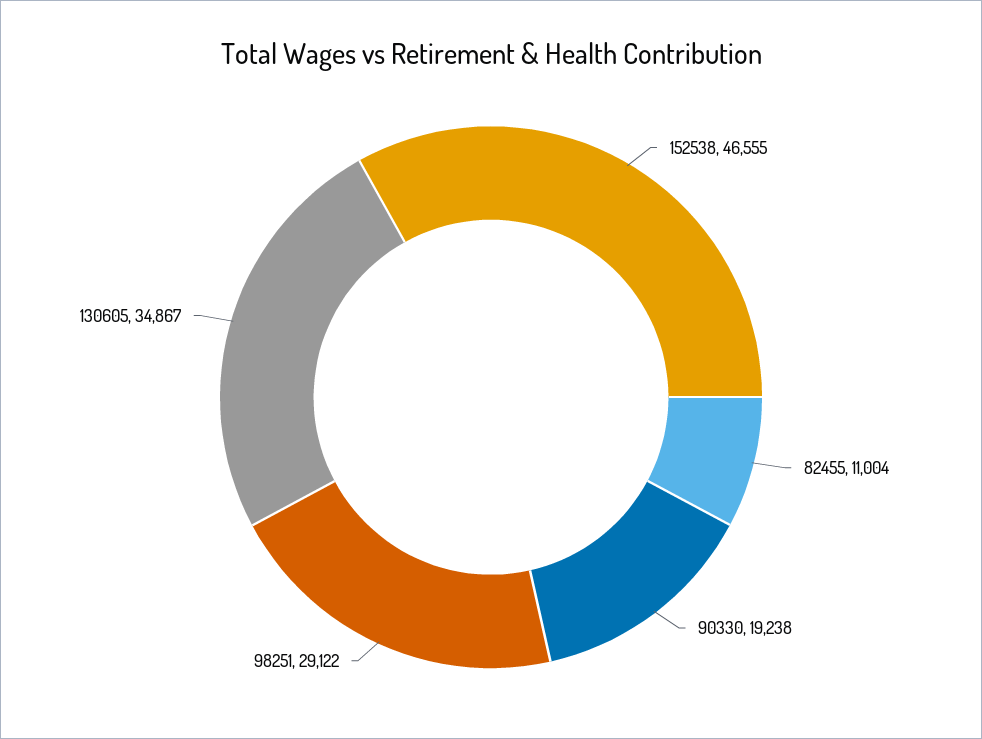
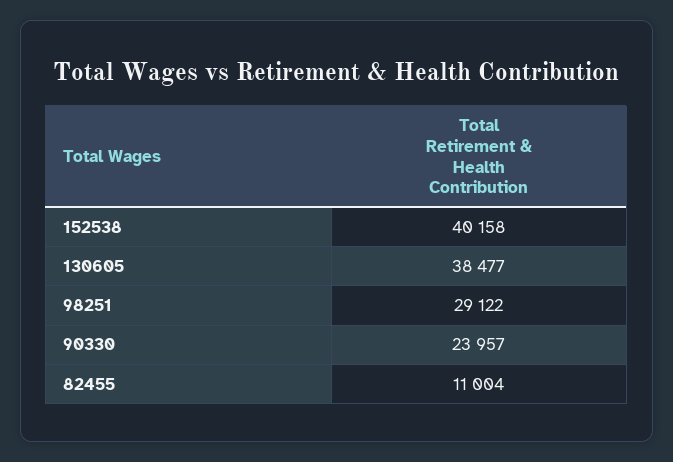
152538: 46555 -> 40158
90330: 19238 -> 23957
130605: 34867 -> 38477

